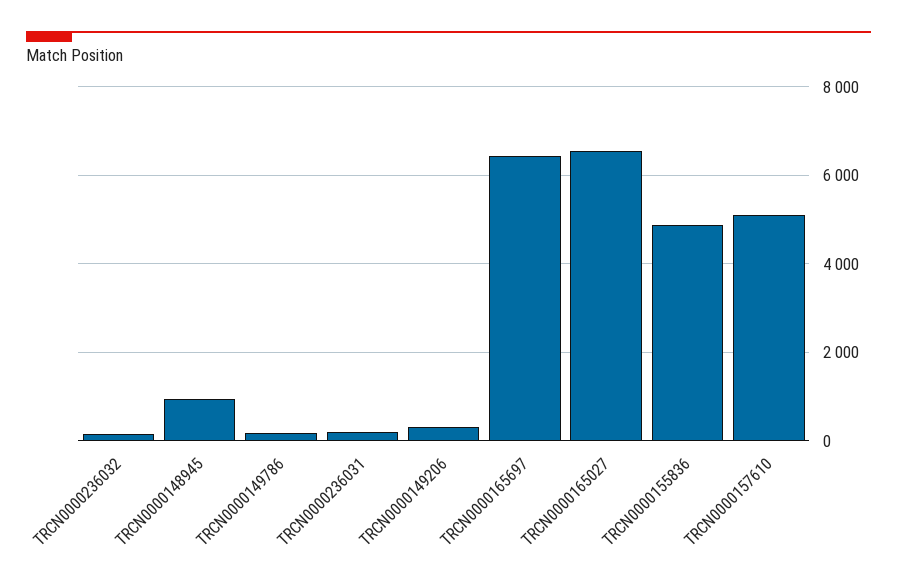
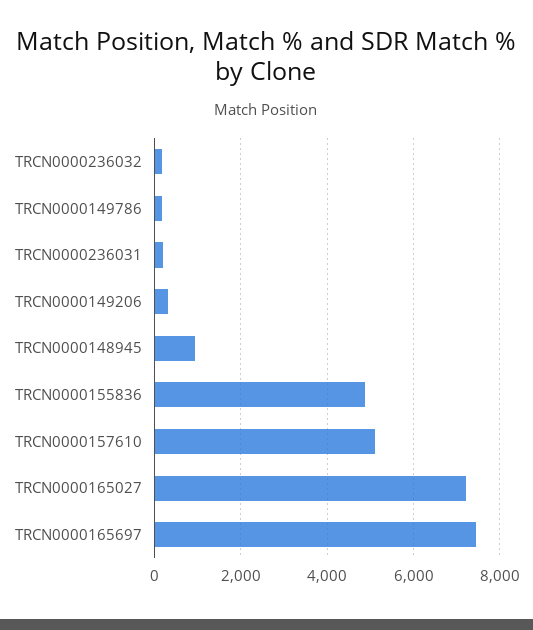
TRCN0000165697: 6400 -> 7400
TRCN0000165027: 6600 -> 7200

